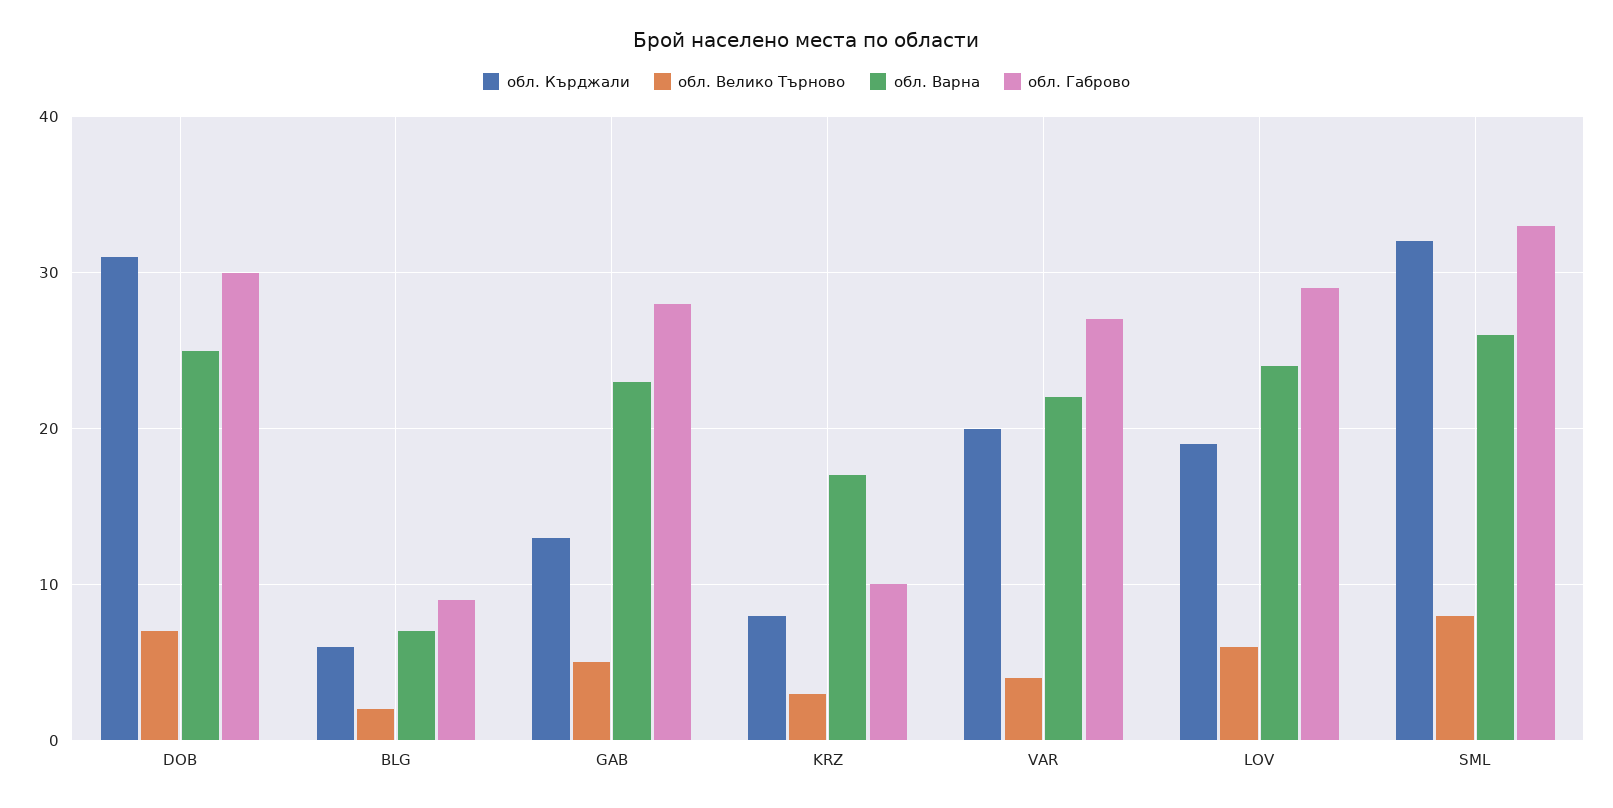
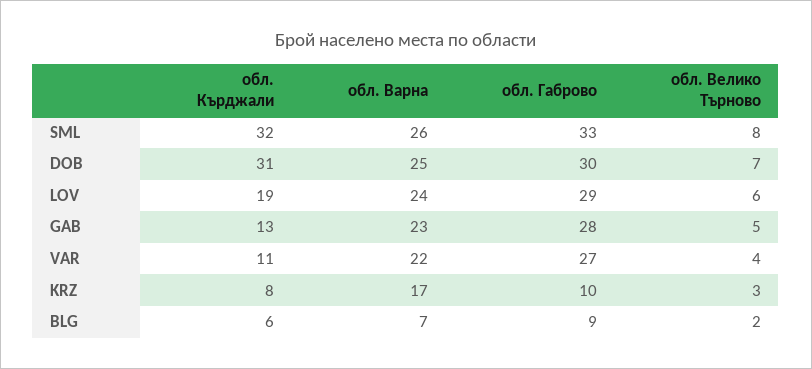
обл. Кърджали, VAR: 20 -> 11

